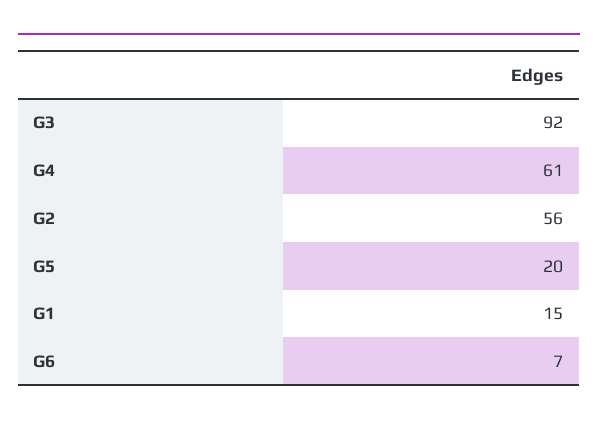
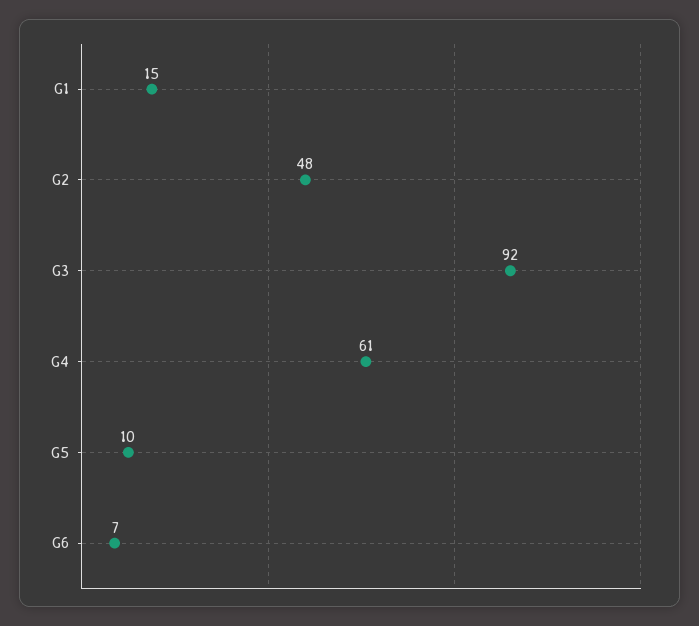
G2: 56 -> 48
G5: 20 -> 10

